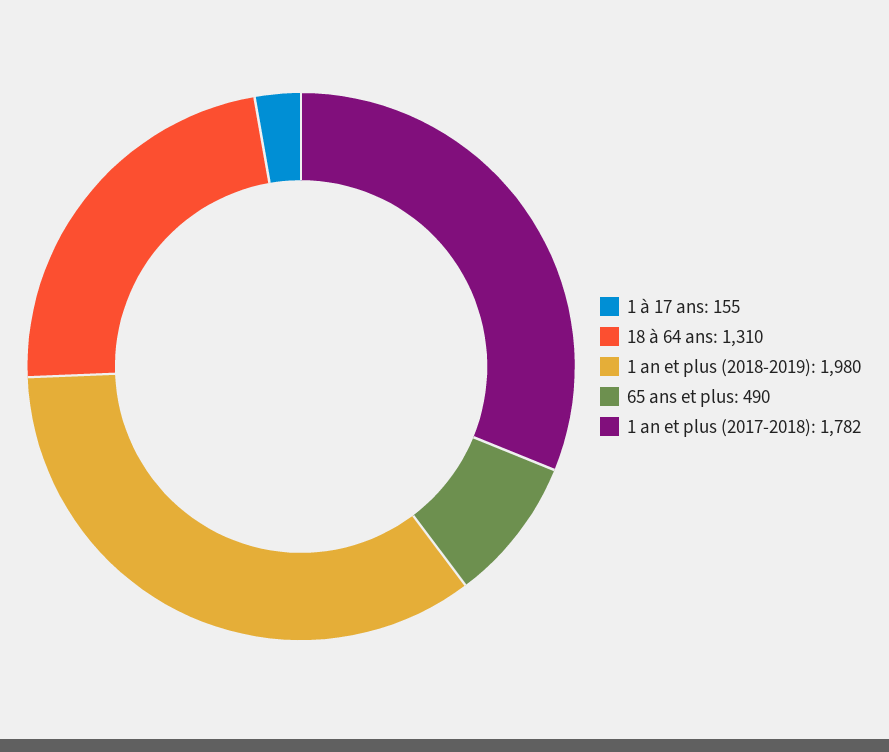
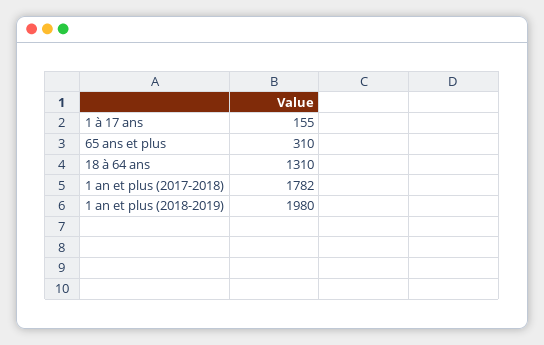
65 ans et plus: 490 -> 310

